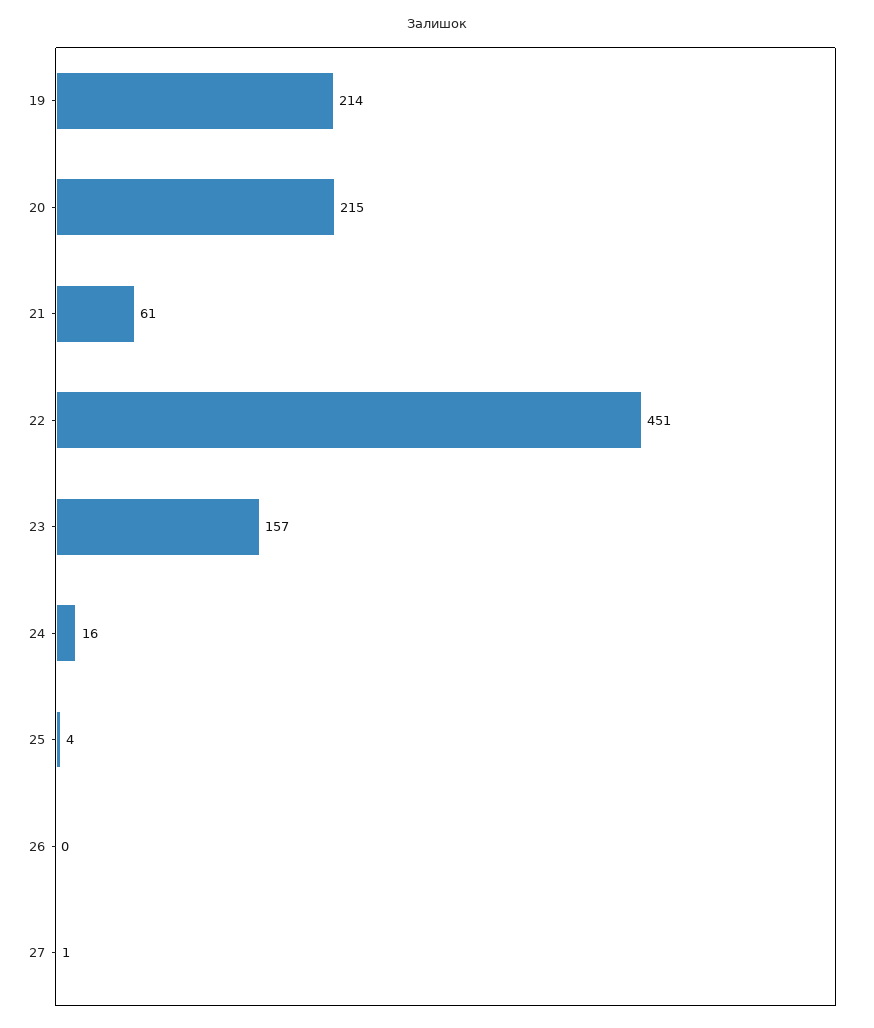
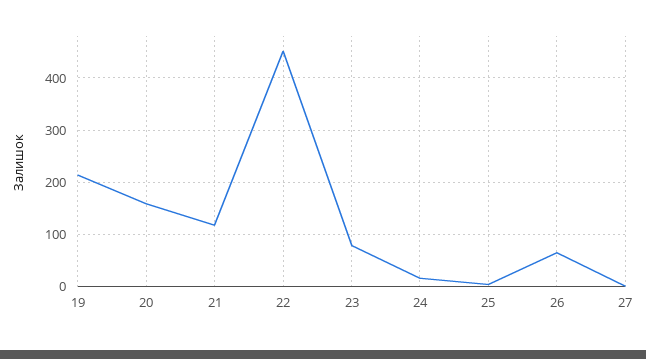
20: 215 -> 160
21: 61 -> 120
23: 157 -> 80
26: 0 -> 60

